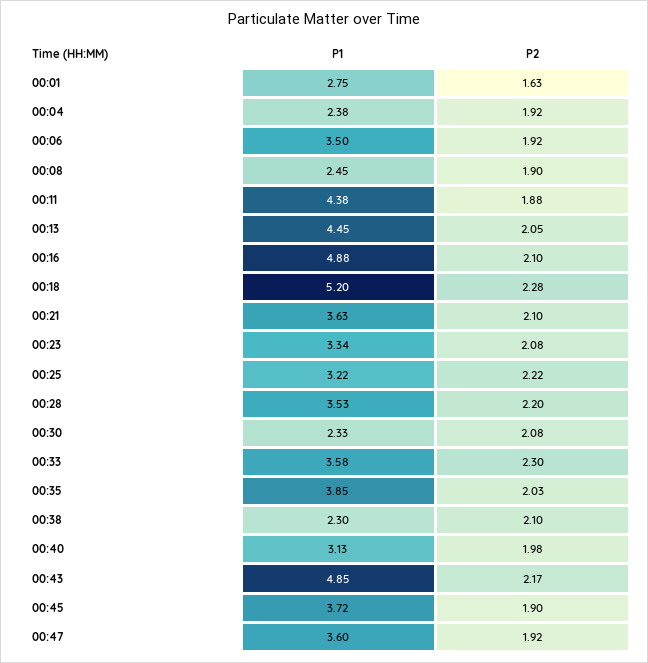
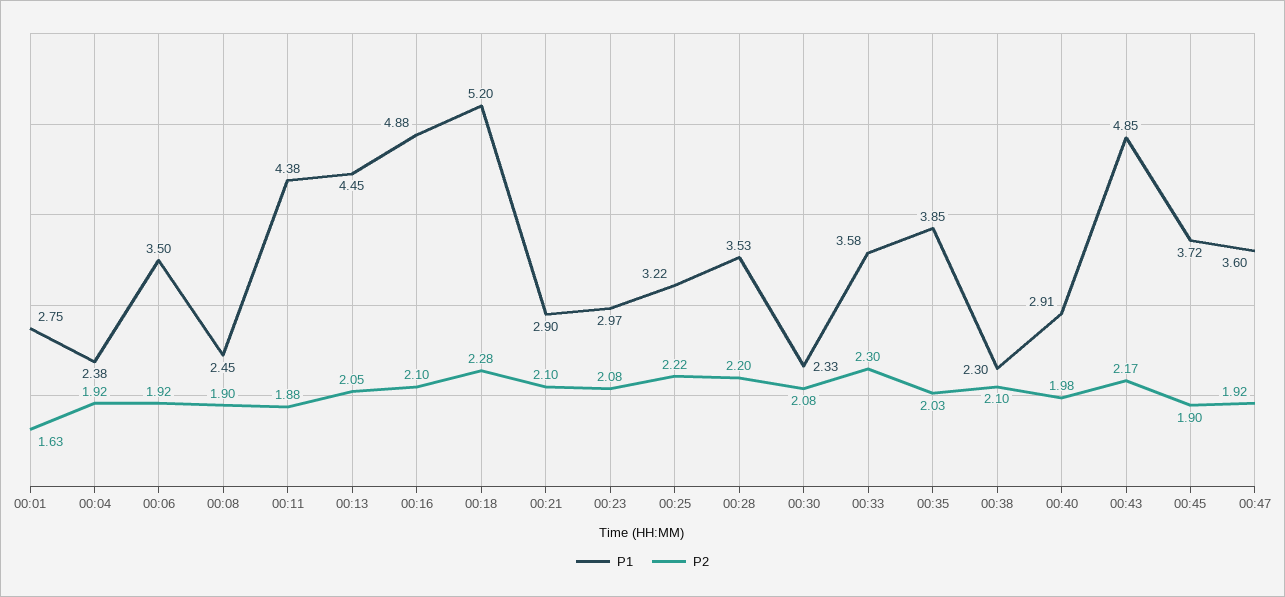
P1, 00:21: 3.63 -> 2.9
P1, 00:23: 3.34 -> 2.97
P1, 00:40: 3.13 -> 2.91

